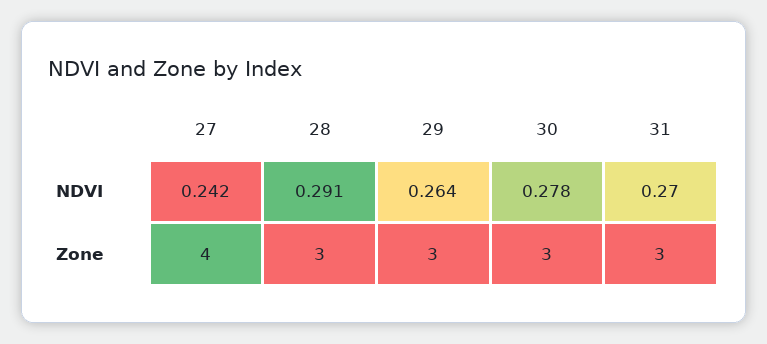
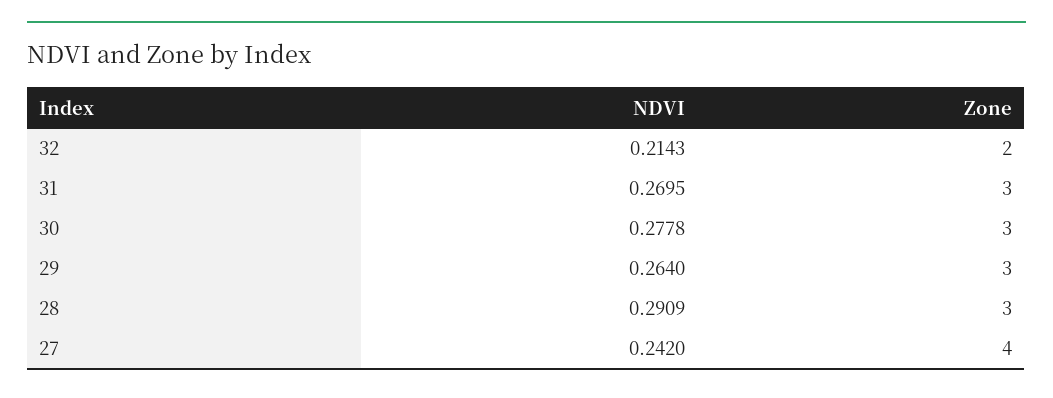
32, NDVI: none -> 0.2143
32, Zone: none -> 2

